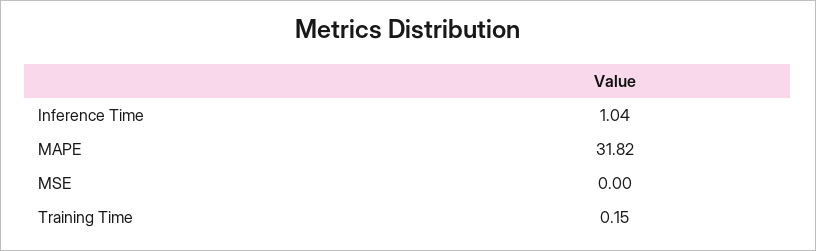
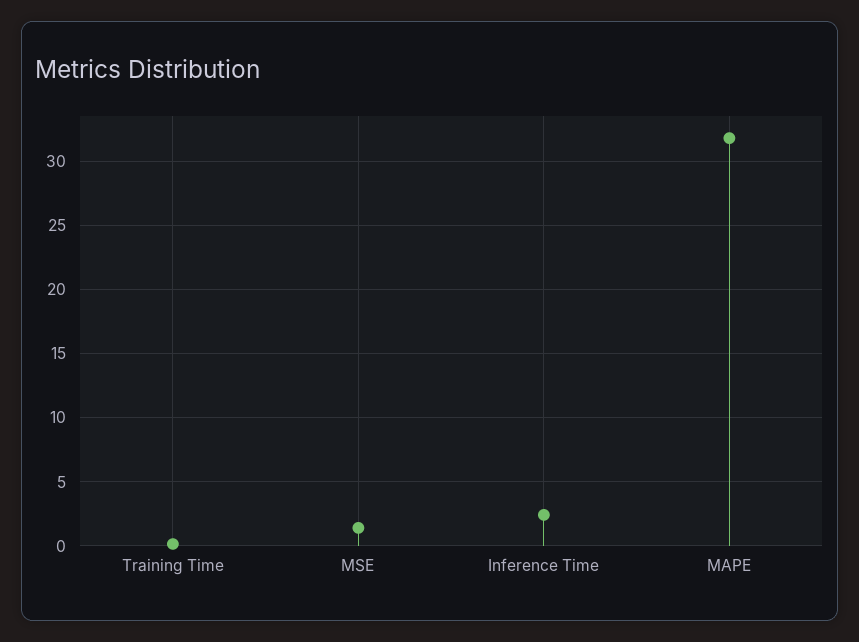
Inference Time: 1.04 -> 2.5
MSE: 0 -> 1.5

